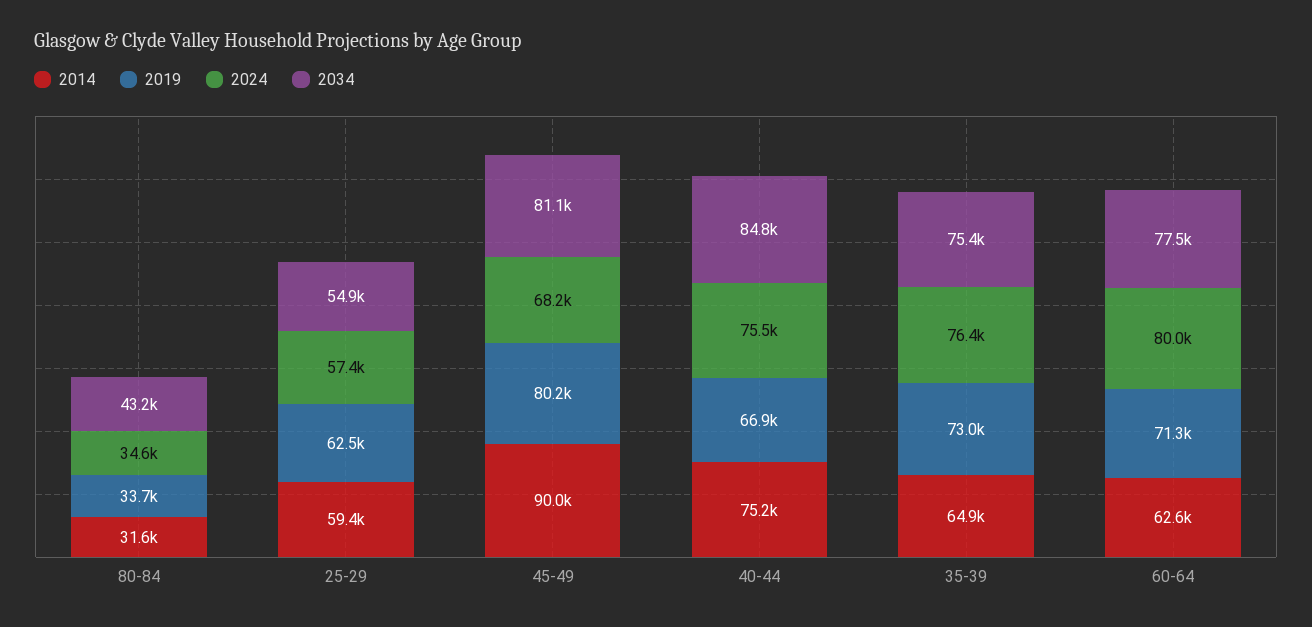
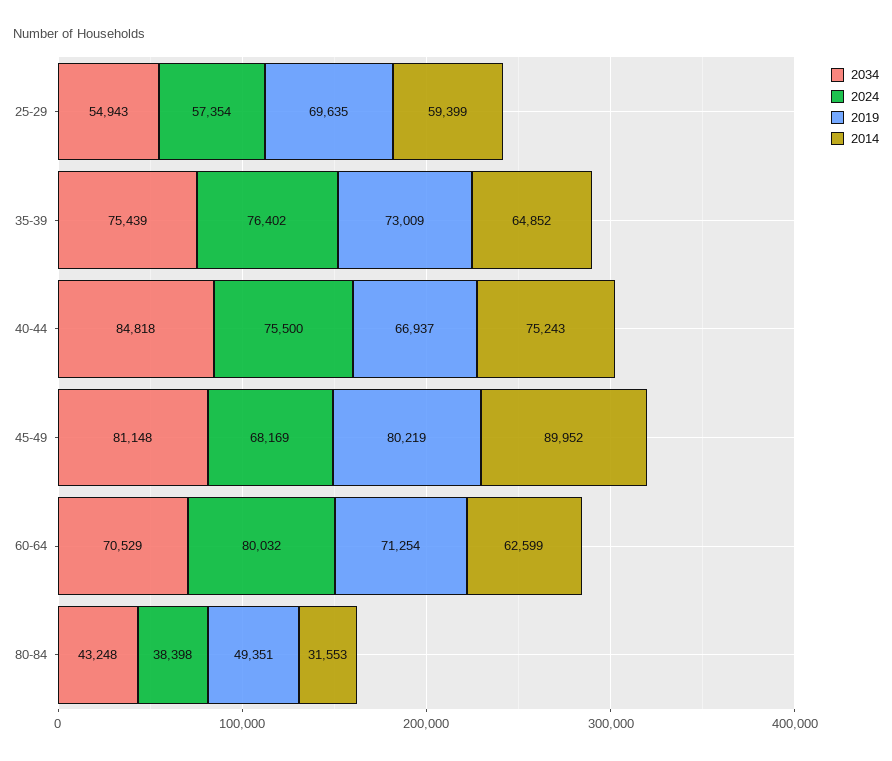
2019, 80-84: 33700 -> 49351
2024, 80-84: 34600 -> 38398
2019, 25-29: 62500 -> 69635
2034, 60-64: 77500 -> 70529

